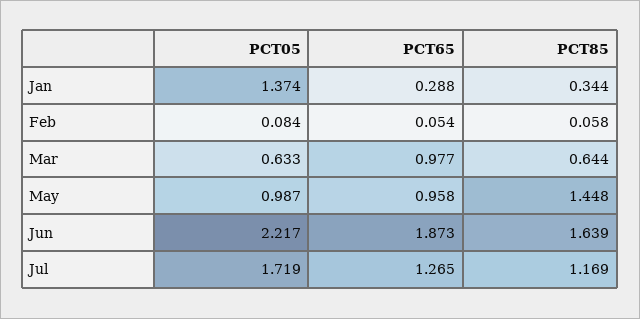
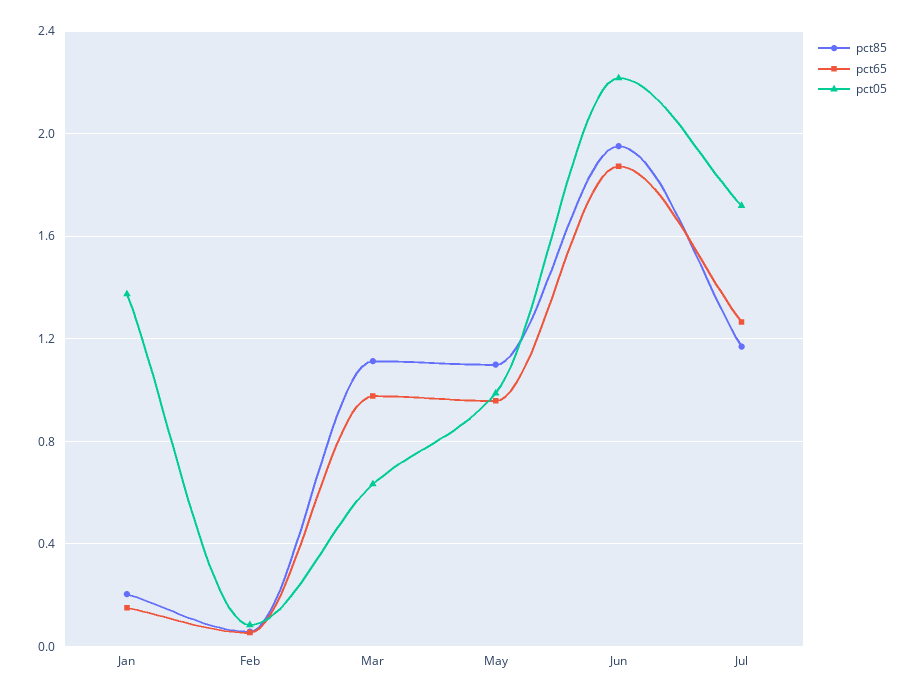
PCT65, Jan: 0.288 -> 0.15
PCT85, Jan: 0.344 -> 0.2
PCT85, Mar: 0.644 -> 1.1
PCT85, May: 1.448 -> 1.1
PCT85, Jun: 1.639 -> 1.95

